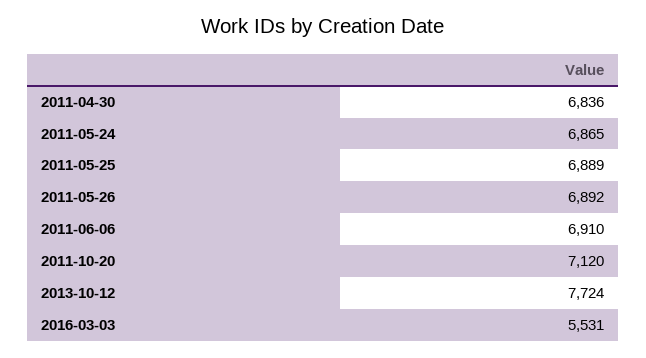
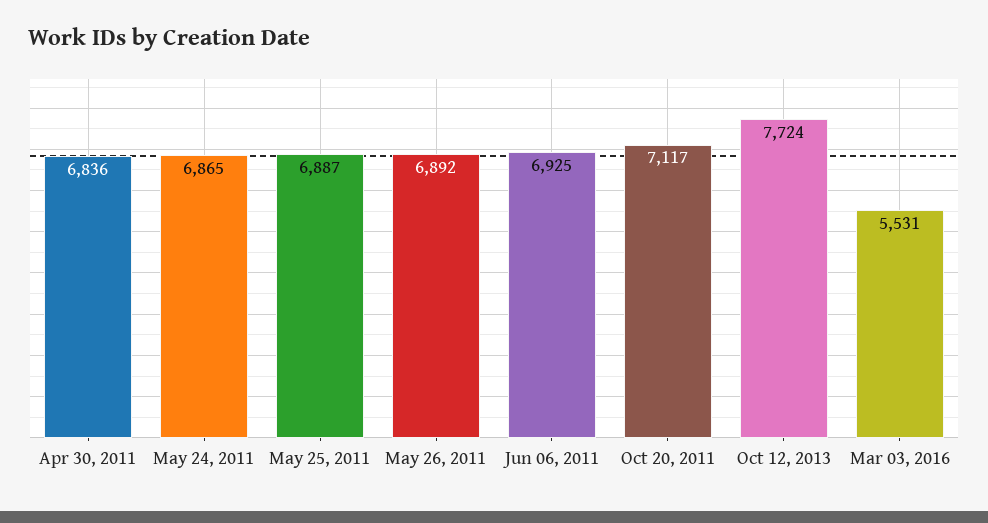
2011-05-25: 6889 -> 6887
2011-06-06: 6910 -> 6925
2011-10-20: 7120 -> 7117

